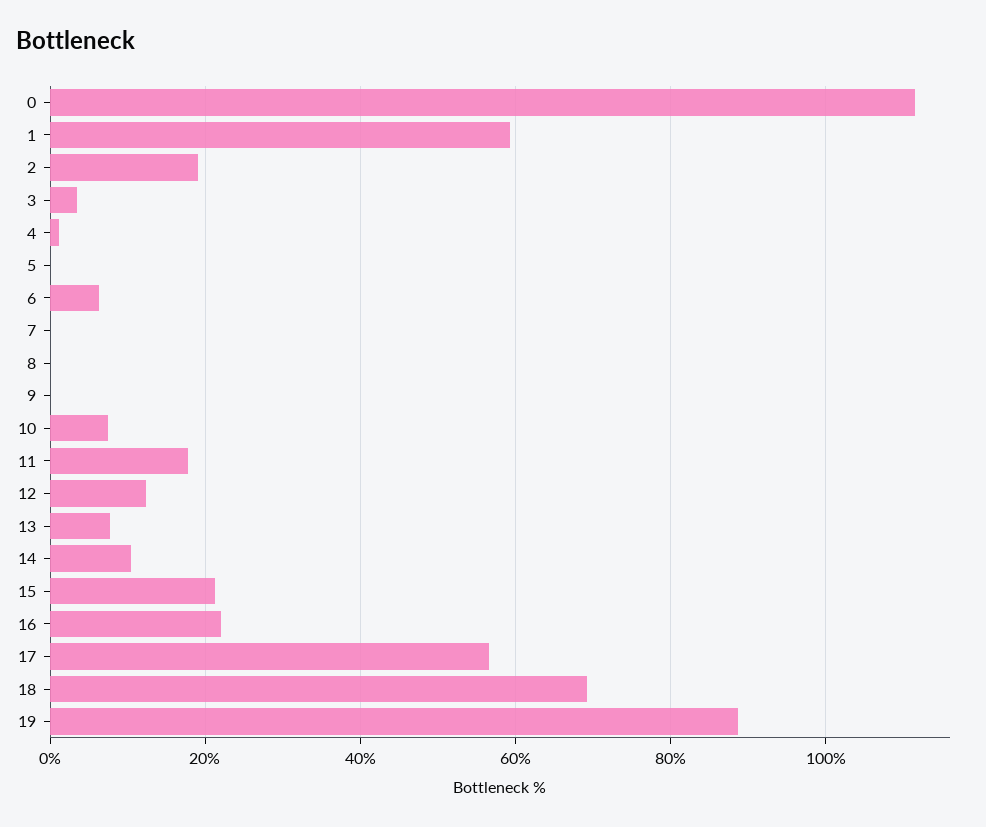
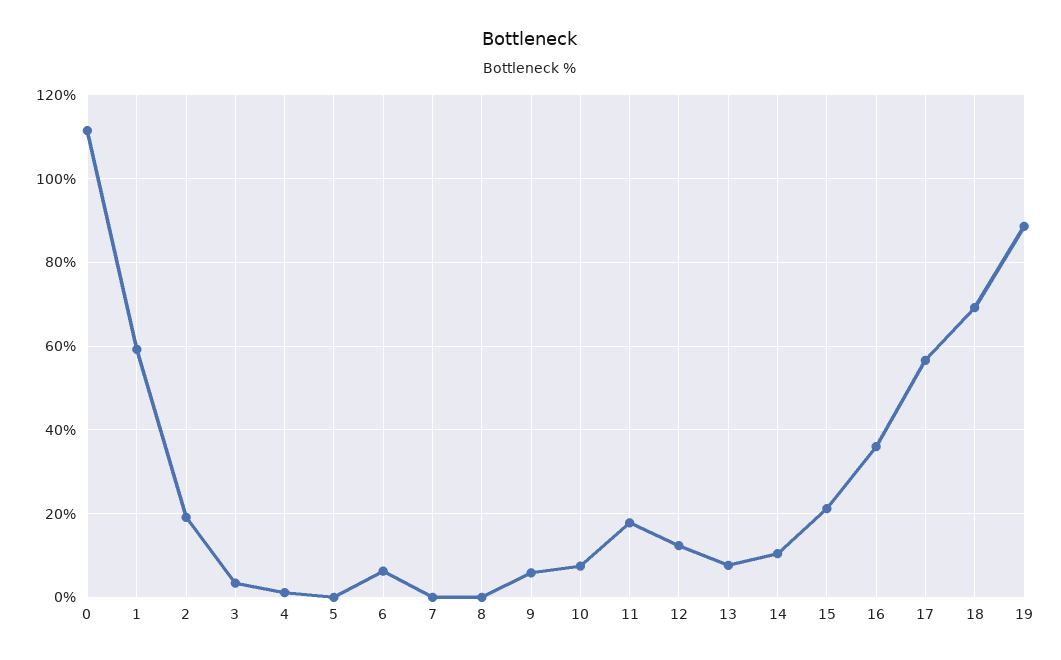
9: 0 -> 6
16: 22 -> 36

